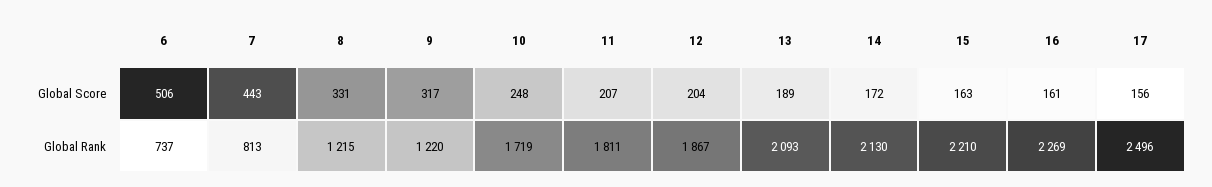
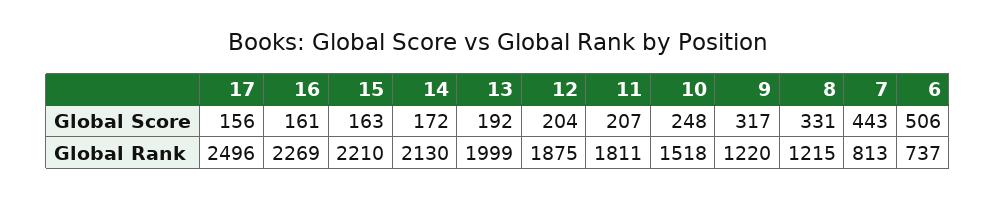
13, Global Score: 189 -> 192
10, Global Rank: 1719 -> 1518
12, Global Rank: 1867 -> 1875
13, Global Rank: 2093 -> 1999

